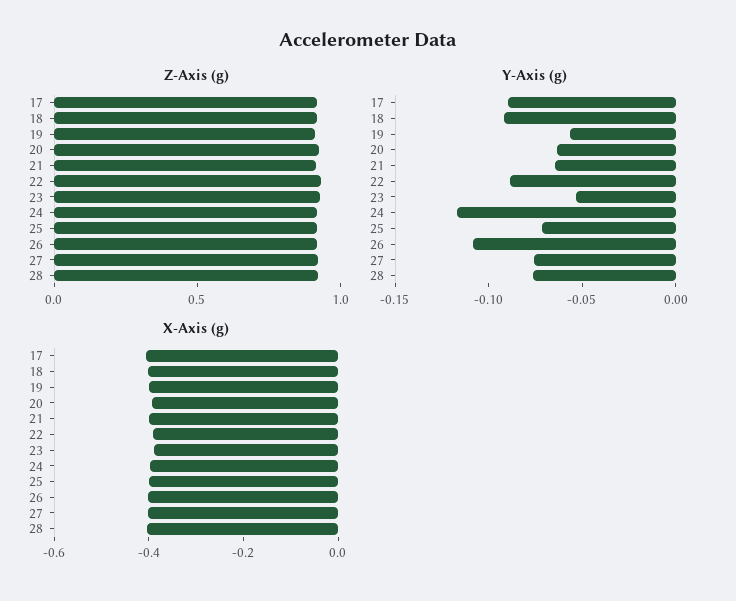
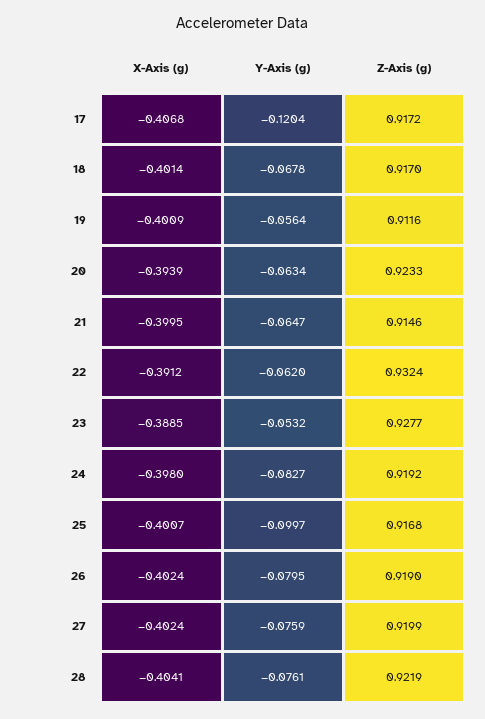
Y-Axis (g), 17: -0.09 -> -0.1204
Y-Axis (g), 18: -0.09 -> -0.0678
Y-Axis (g), 22: -0.09 -> -0.062
Y-Axis (g), 24: -0.12 -> -0.0827
Y-Axis (g), 25: -0.07 -> -0.0997
Y-Axis (g), 26: -0.11 -> -0.0795

